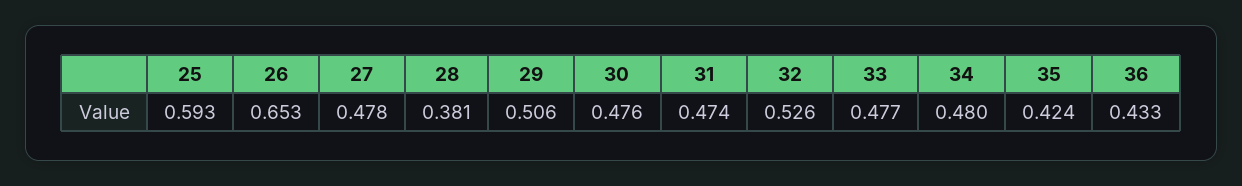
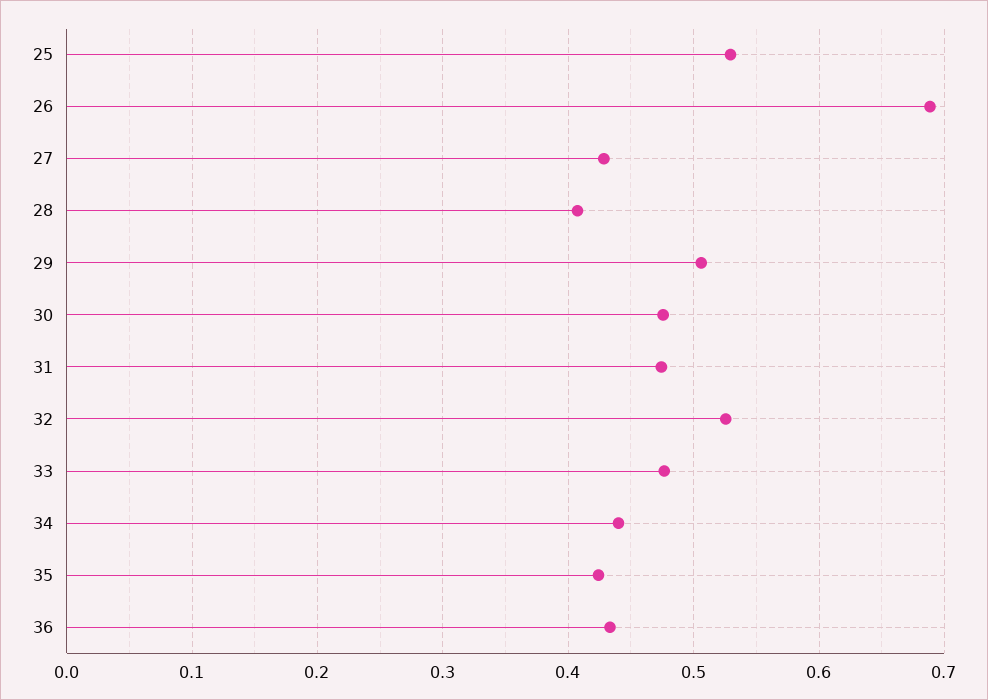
25: 0.593 -> 0.53
26: 0.653 -> 0.69
27: 0.478 -> 0.43
28: 0.381 -> 0.41
34: 0.48 -> 0.44

